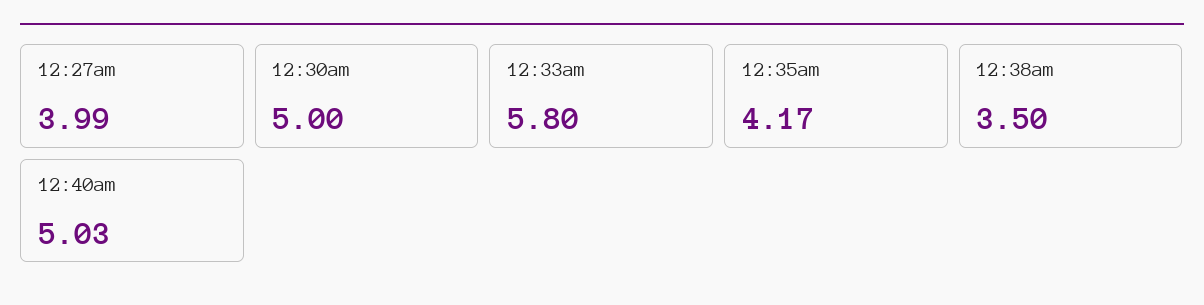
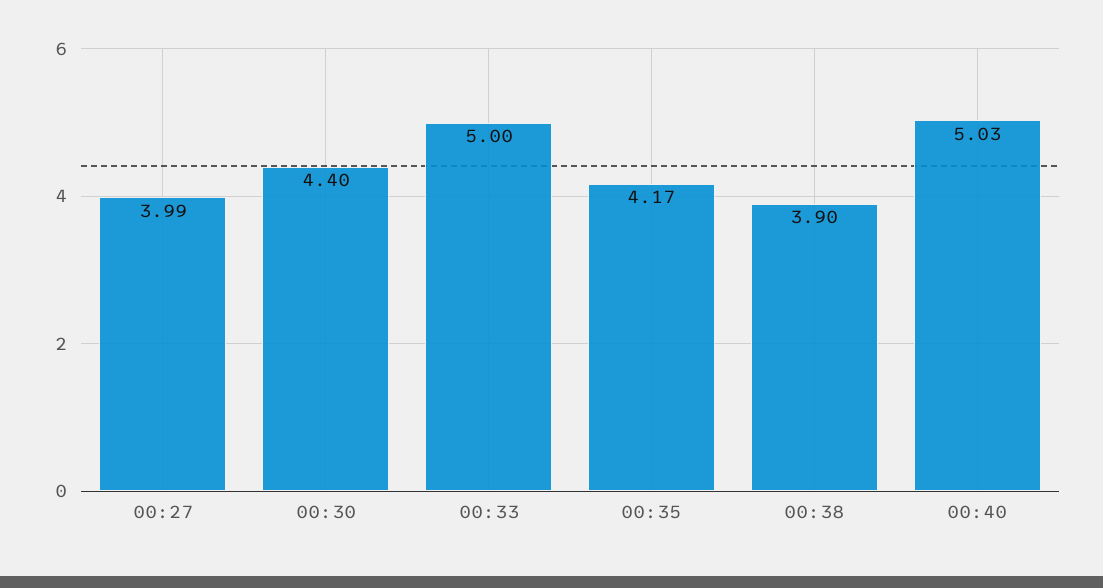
12:30am: 5 -> 4.4
12:33am: 5.8 -> 5
12:38am: 3.5 -> 3.9

